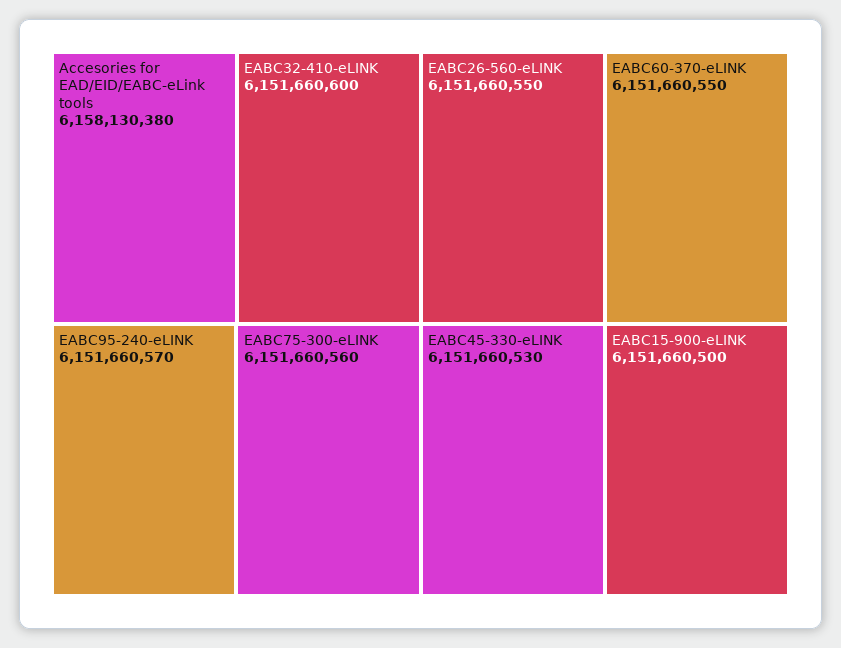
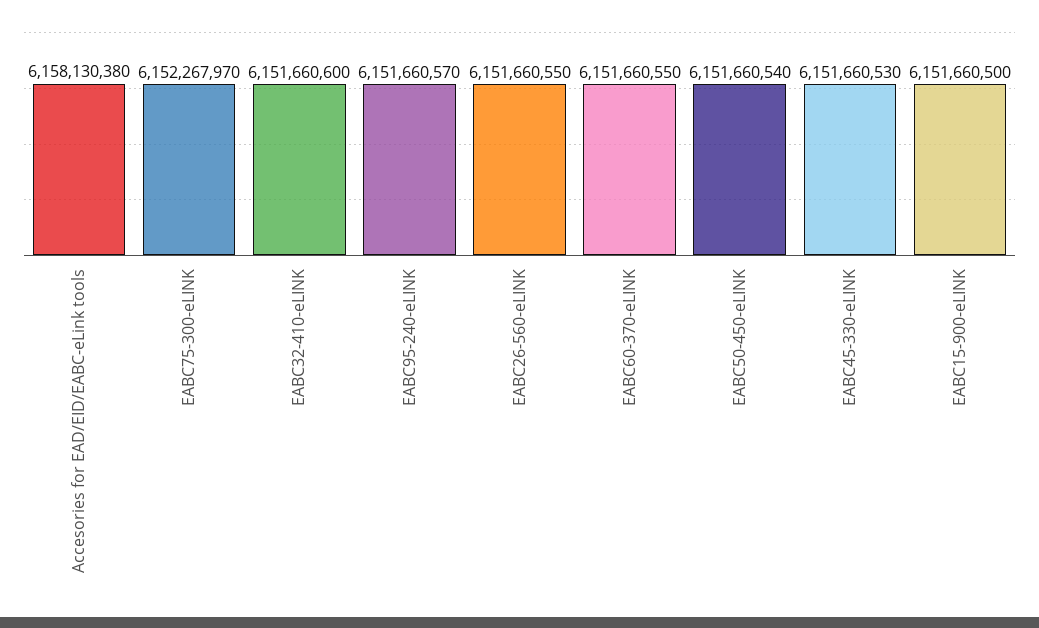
EABC75-300-eLINK: 6151660560 -> 6152267970
EABC50-450-eLINK: none -> 6151660540

